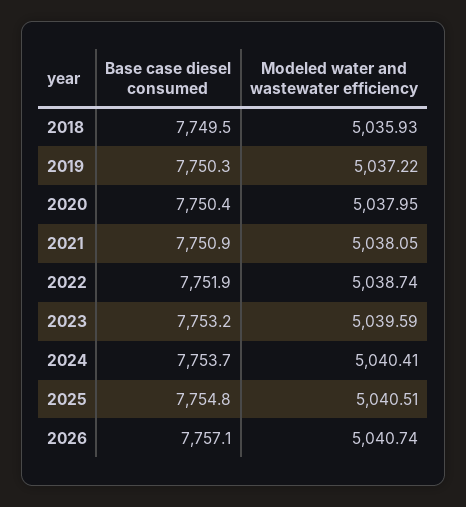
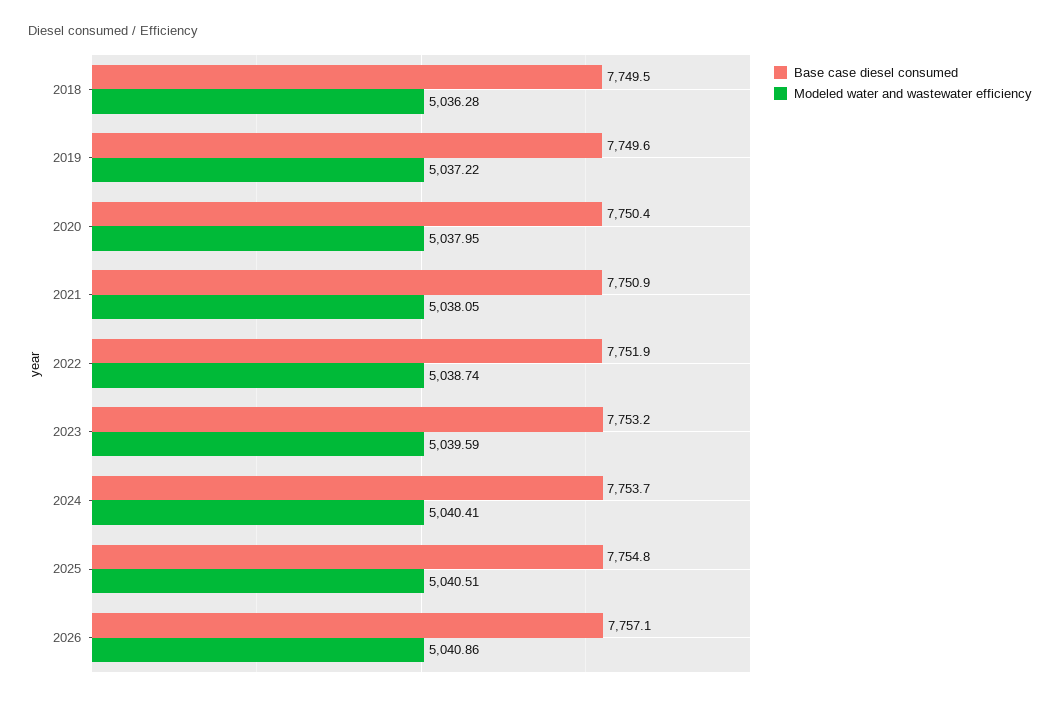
Modeled water and wastewater efficiency, 2018: 5035.93 -> 5036.28
Base case diesel consumed, 2019: 7750.3 -> 7749.6
Modeled water and wastewater efficiency, 2026: 5040.74 -> 5040.86

